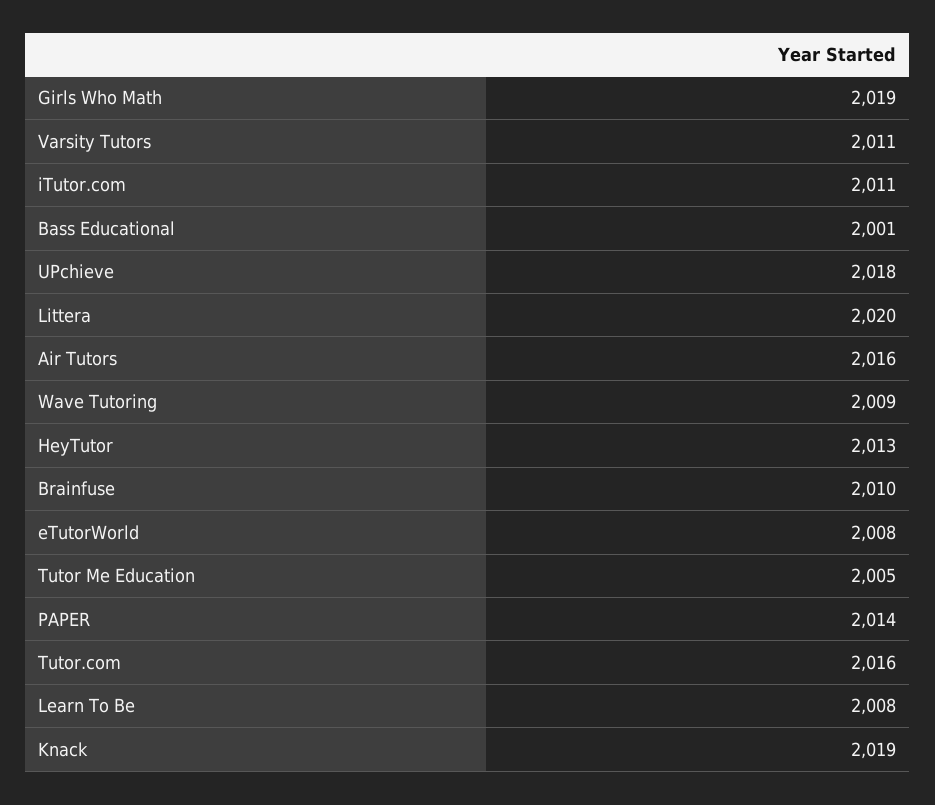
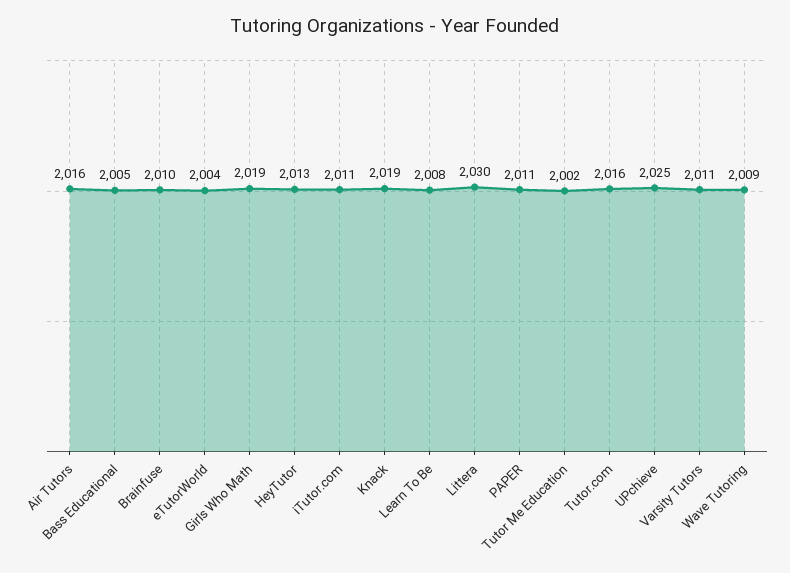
Bass Educational: 2001 -> 2005
UPchieve: 2018 -> 2025
Littera: 2020 -> 2030
eTutorWorld: 2008 -> 2004
Tutor Me Education: 2005 -> 2002
PAPER: 2014 -> 2011

